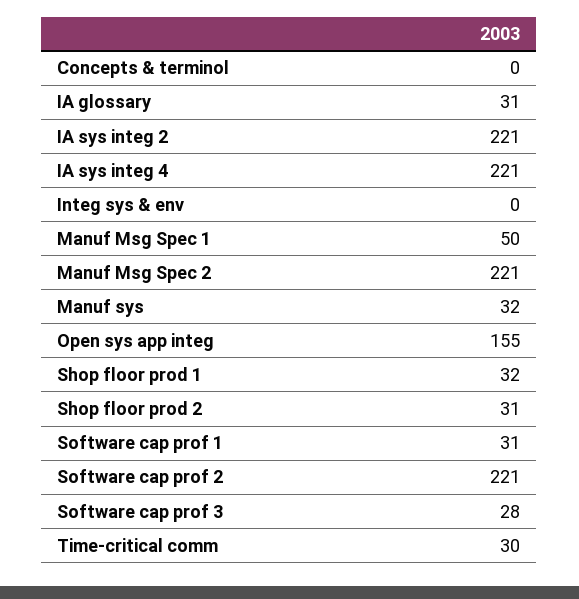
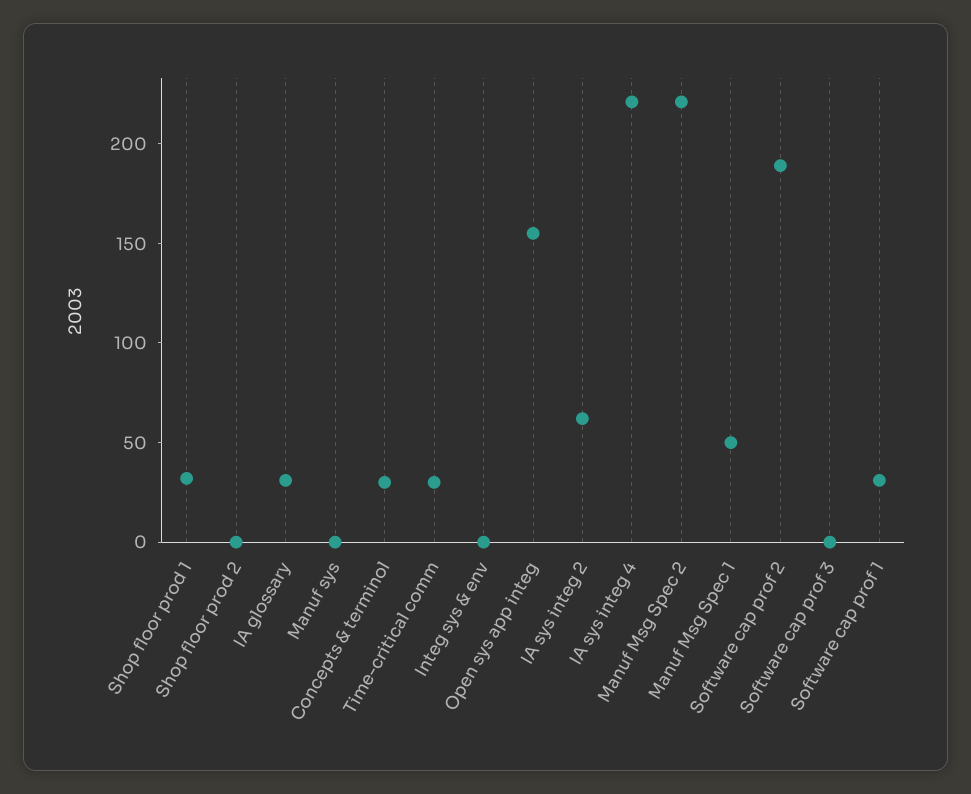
Concepts & terminol: 0 -> 30
IA sys integ 2: 221 -> 60
Manuf sys: 32 -> 0
Shop floor prod 2: 31 -> 0
Software cap prof 2: 221 -> 190
Software cap prof 3: 28 -> 0

